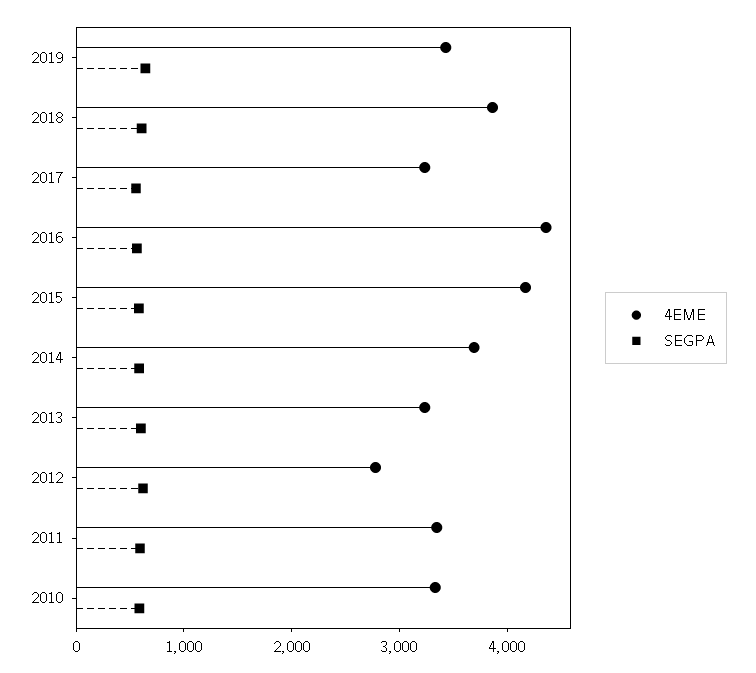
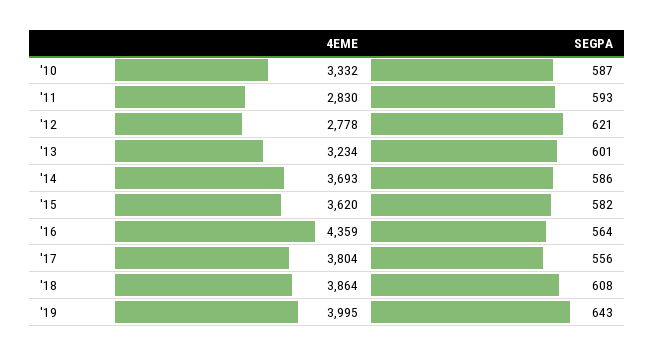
4EME, 2019: 3400 -> 3995
4EME, 2017: 3200 -> 3804
4EME, 2015: 4200 -> 3620
4EME, 2011: 3400 -> 2830

